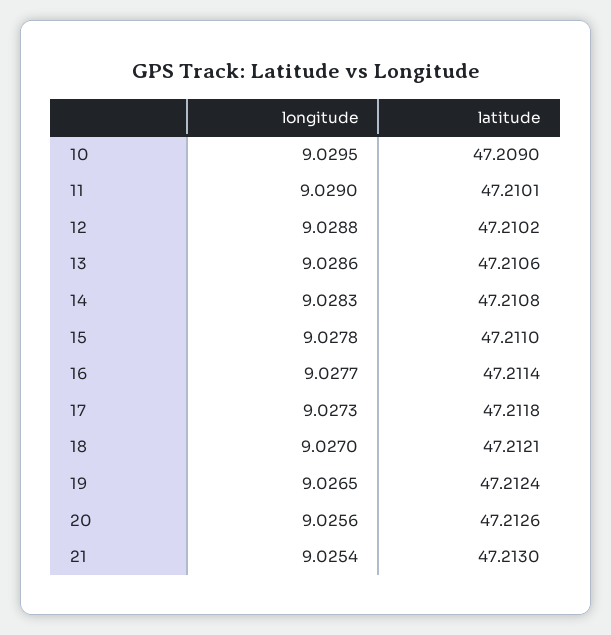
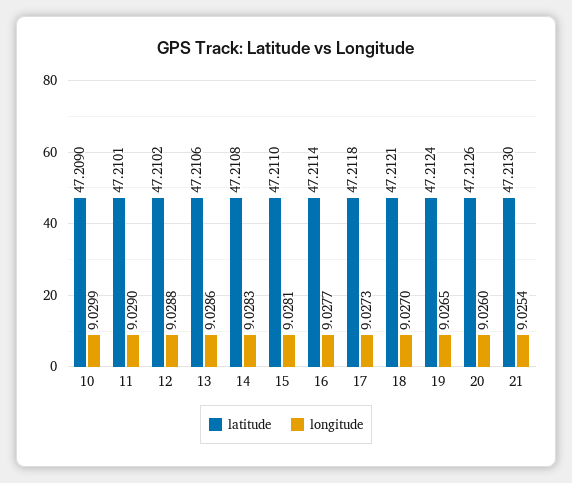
longitude, 10: 9.0295 -> 9.0299
longitude, 15: 9.0278 -> 9.0281
longitude, 20: 9.0256 -> 9.026

